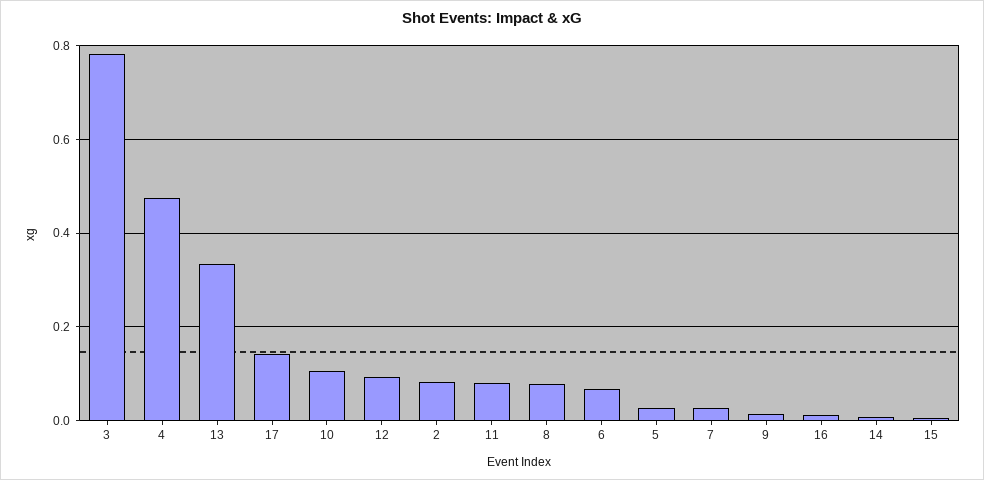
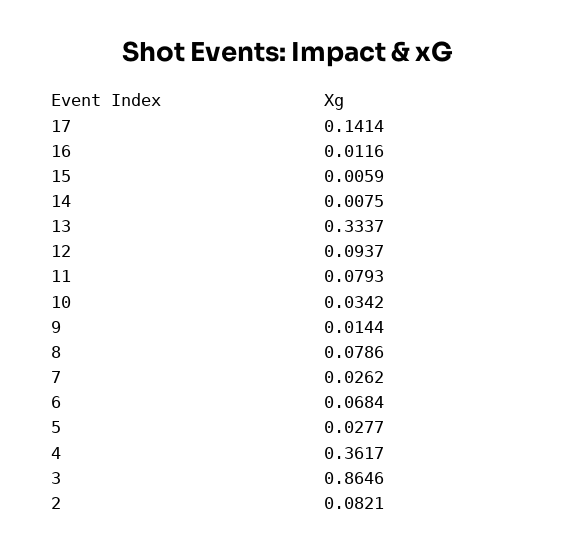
3: 0.78 -> 0.8646
4: 0.48 -> 0.3617
10: 0.1 -> 0.0342

